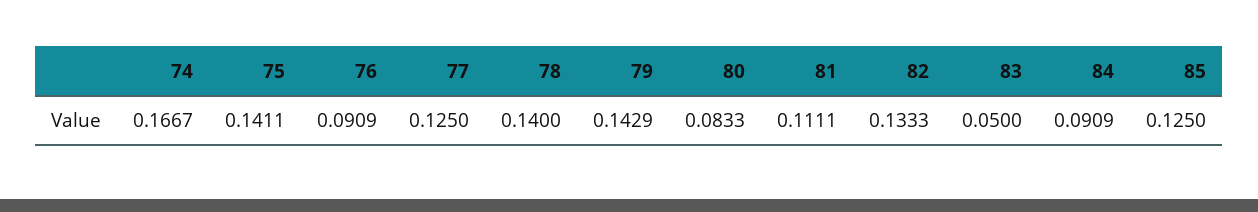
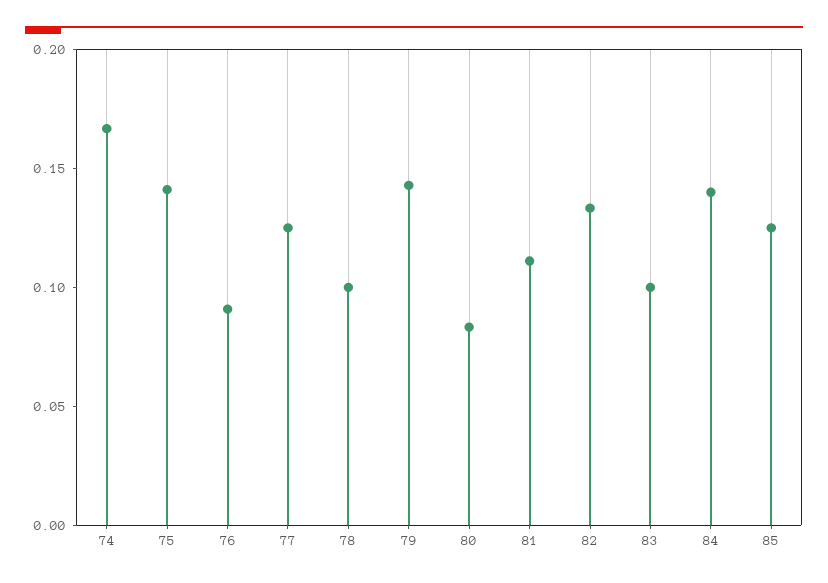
78: 0.14 -> 0.1
83: 0.05 -> 0.1
84: 0.0909 -> 0.14

